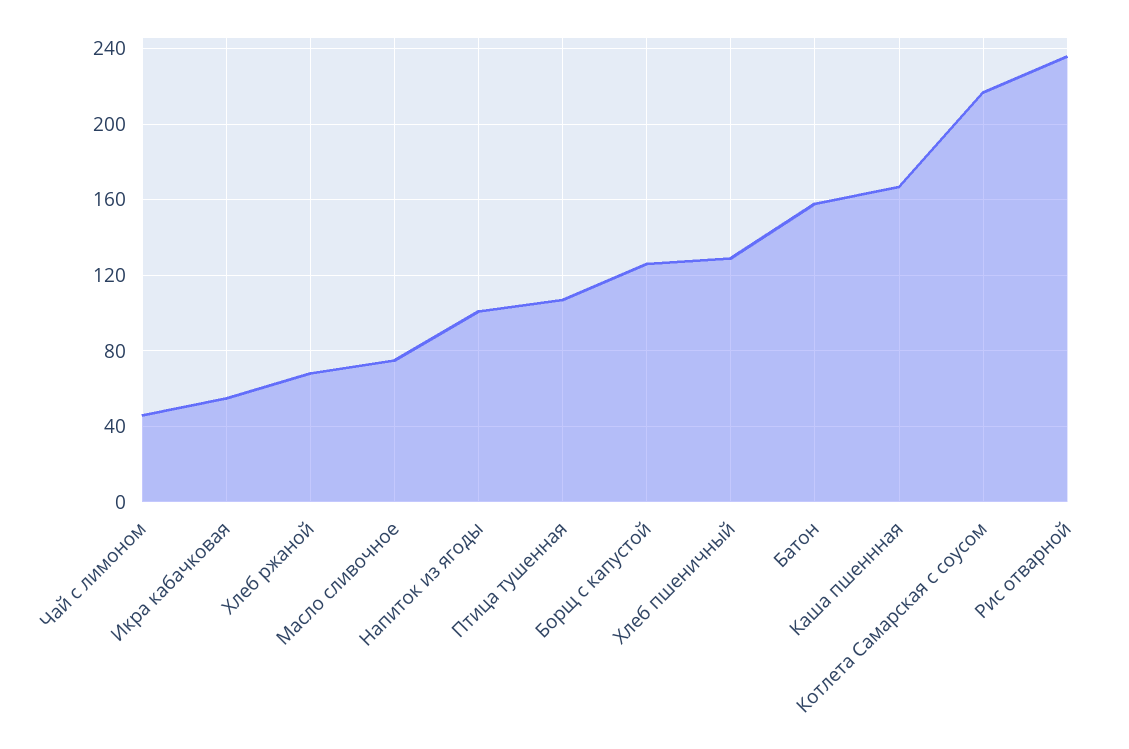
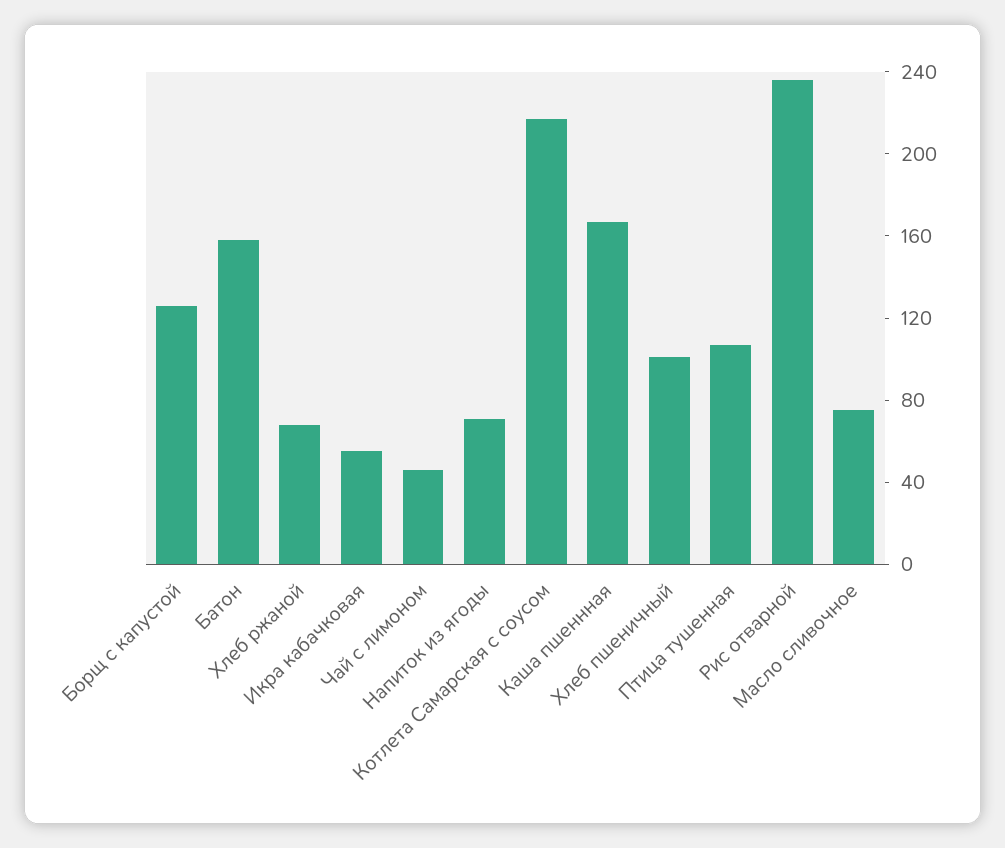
Напиток из ягоды: 100 -> 70
Хлеб пшеничный: 130 -> 100

